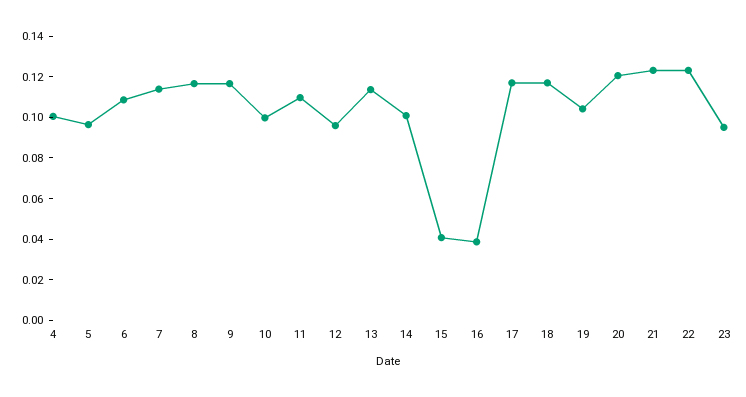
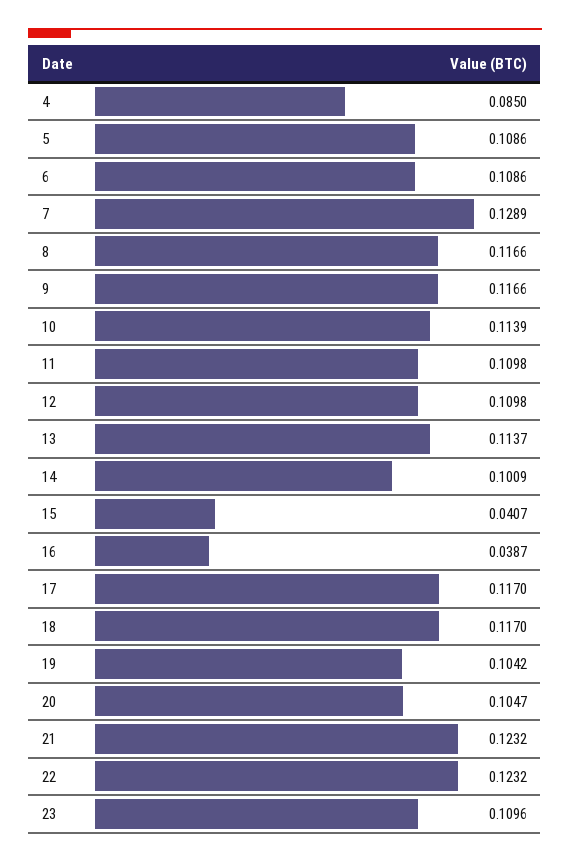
4: 0.1 -> 0.085
5: 0.095 -> 0.1086
7: 0.115 -> 0.1289
10: 0.1 -> 0.1139
12: 0.095 -> 0.1098
20: 0.12 -> 0.1047
23: 0.095 -> 0.1096

